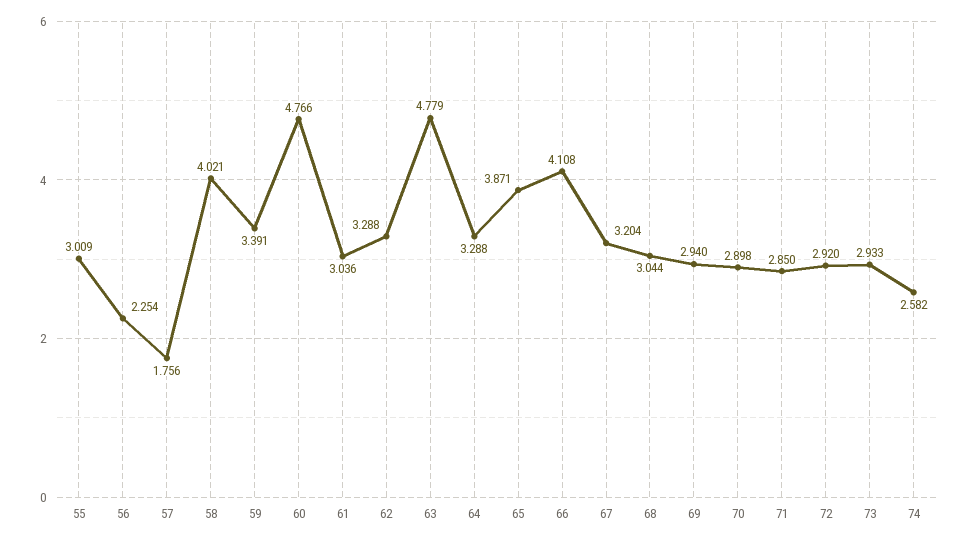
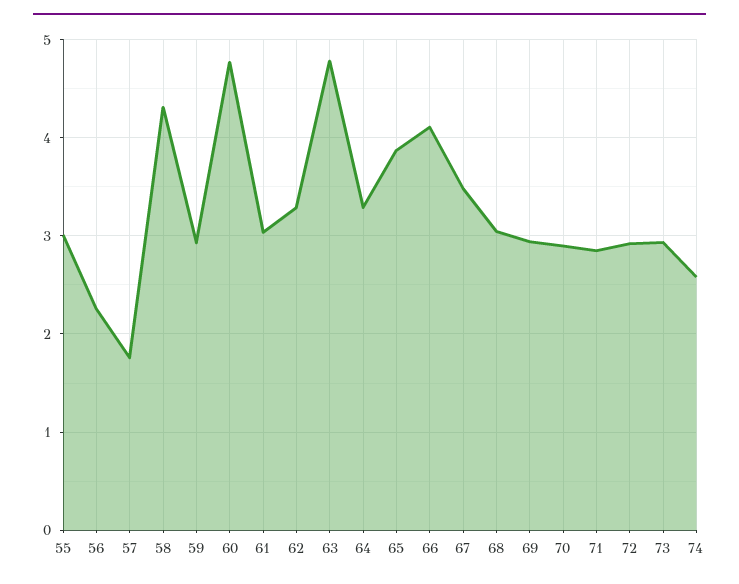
58: 4.021 -> 4.3
59: 3.391 -> 2.9
67: 3.204 -> 3.5

